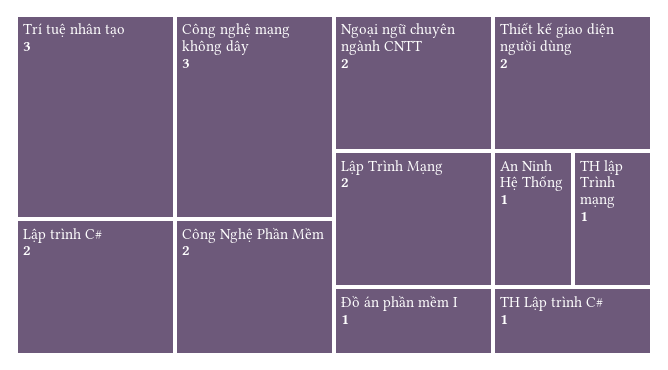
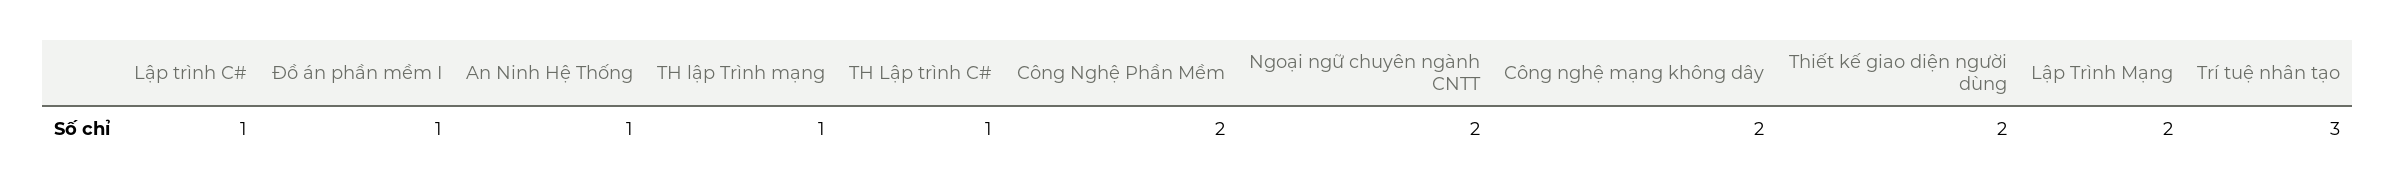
Công nghệ mạng không dây: 3 -> 2
Lập trình C#: 2 -> 1

